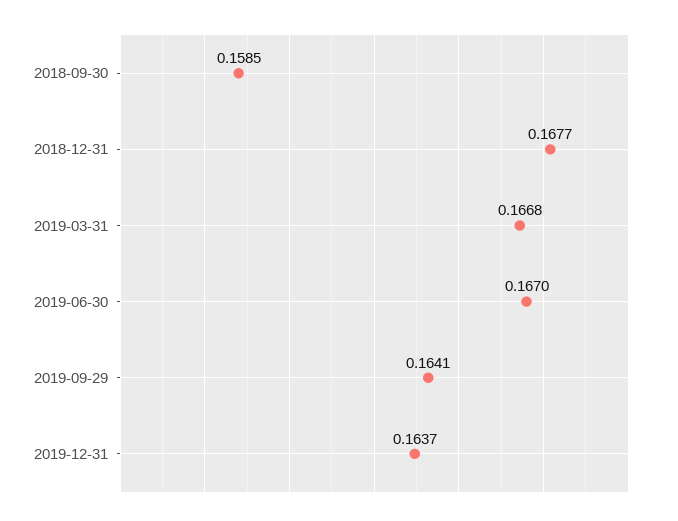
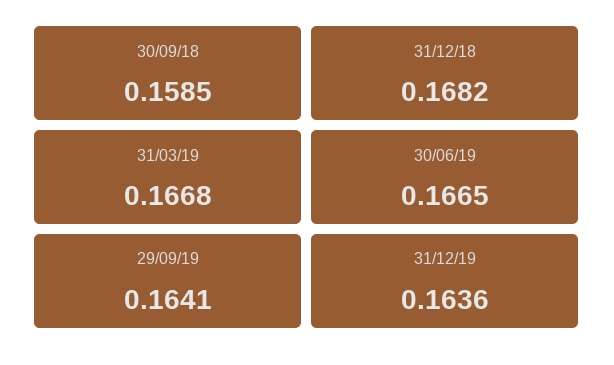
2018-12-31: 0.1677 -> 0.1682
2019-06-30: 0.167 -> 0.1665
2019-12-31: 0.1637 -> 0.1636

